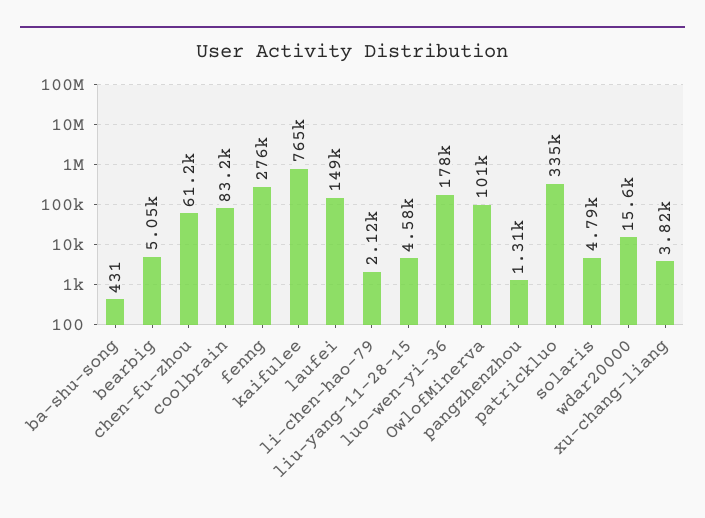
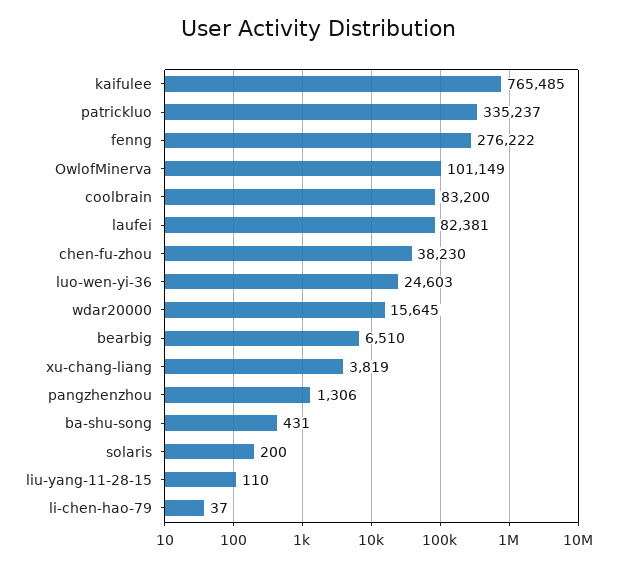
bearbig: 5050 -> 6510
chen-fu-zhou: 61200 -> 38230
laufei: 149000 -> 82381
li-chen-hao-79: 2120 -> 37
liu-yang-11-28-15: 4580 -> 110
luo-wen-yi-36: 178000 -> 24603
solaris: 4790 -> 200

